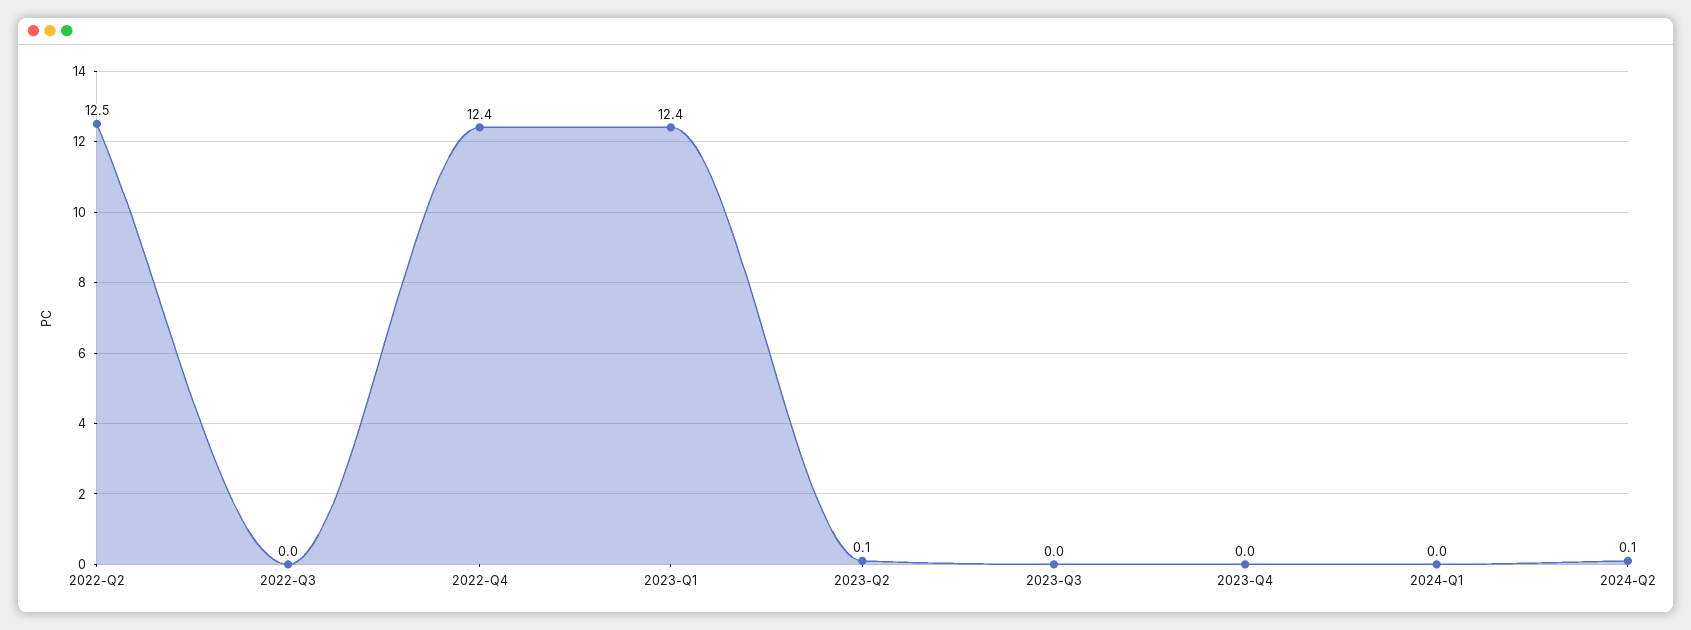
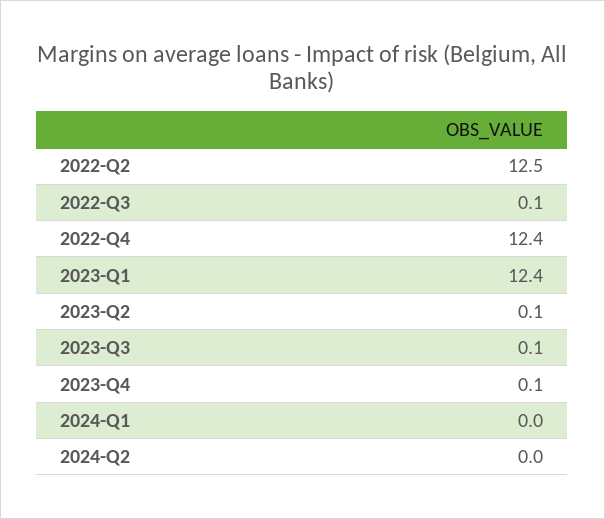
2022-Q3: 0 -> 0.1
2023-Q3: 0 -> 0.1
2023-Q4: 0 -> 0.1
2024-Q2: 0.1 -> 0

